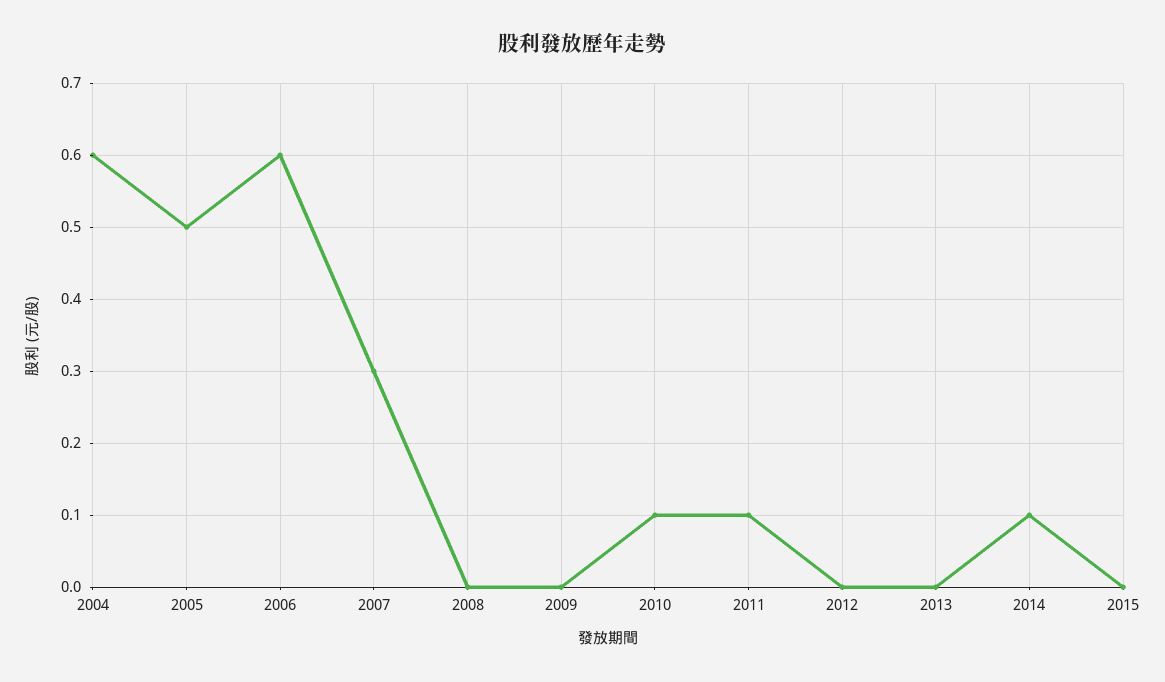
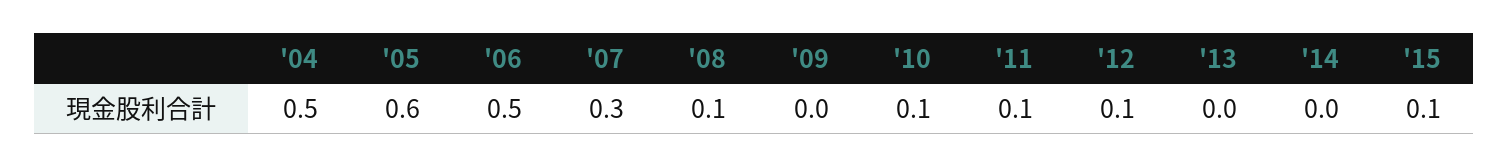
2004: 0.6 -> 0.5
2005: 0.5 -> 0.6
2006: 0.6 -> 0.5
2008: 0 -> 0.1
2012: 0 -> 0.1
2014: 0.1 -> 0
2015: 0 -> 0.1

